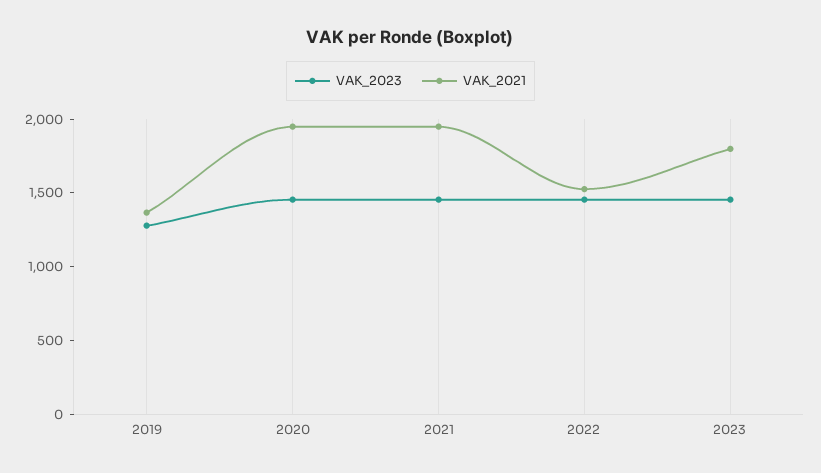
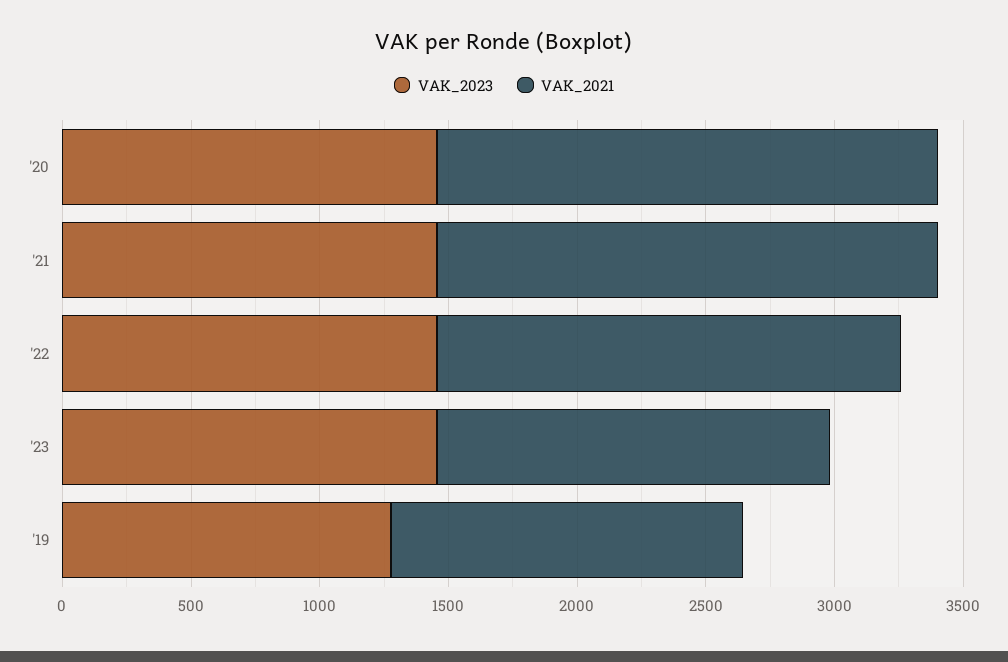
VAK_2021, 2022: 1500 -> 1800
VAK_2021, 2023: 1800 -> 1500

